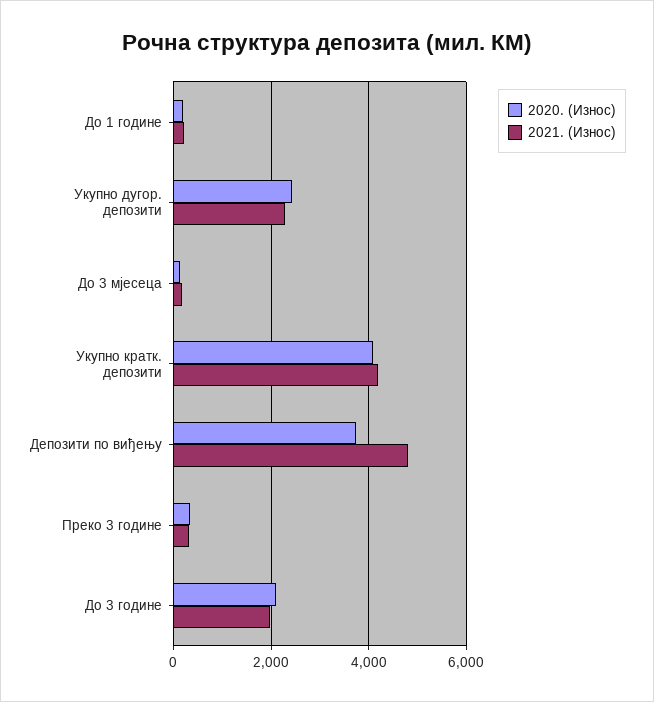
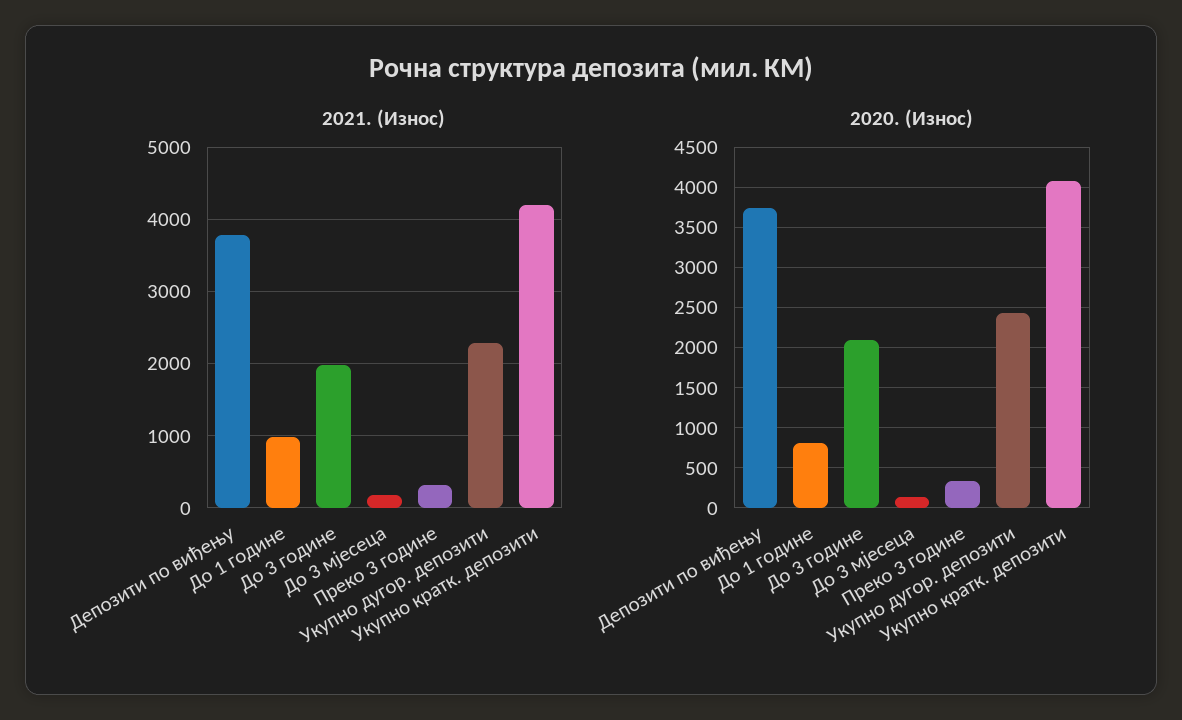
2020. (Износ), До 1 године: 200 -> 800
2021. (Износ), До 1 године: 200 -> 1000
2021. (Износ), Депозити по виђењу: 4800 -> 3800

